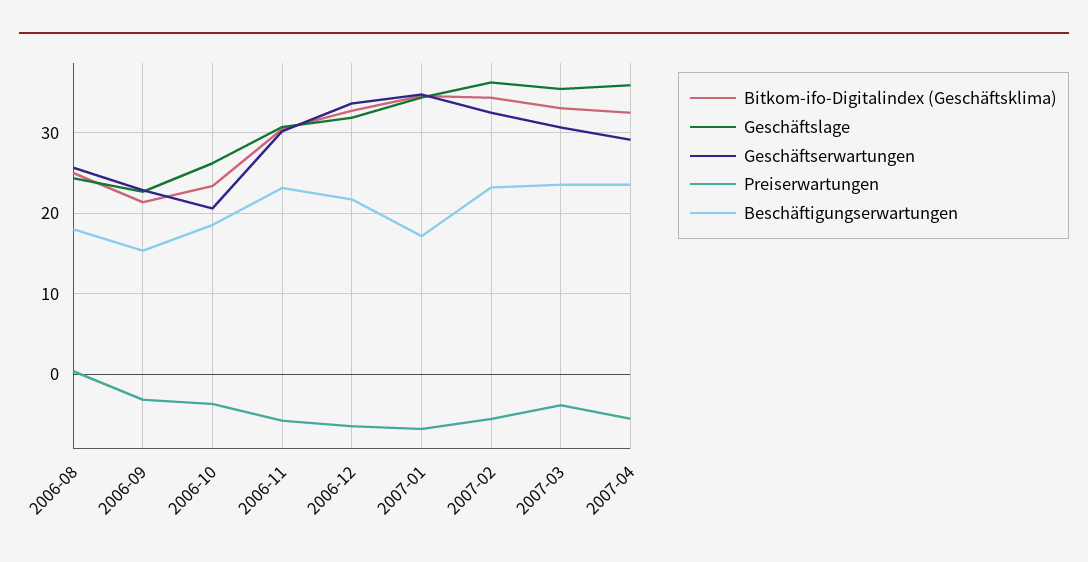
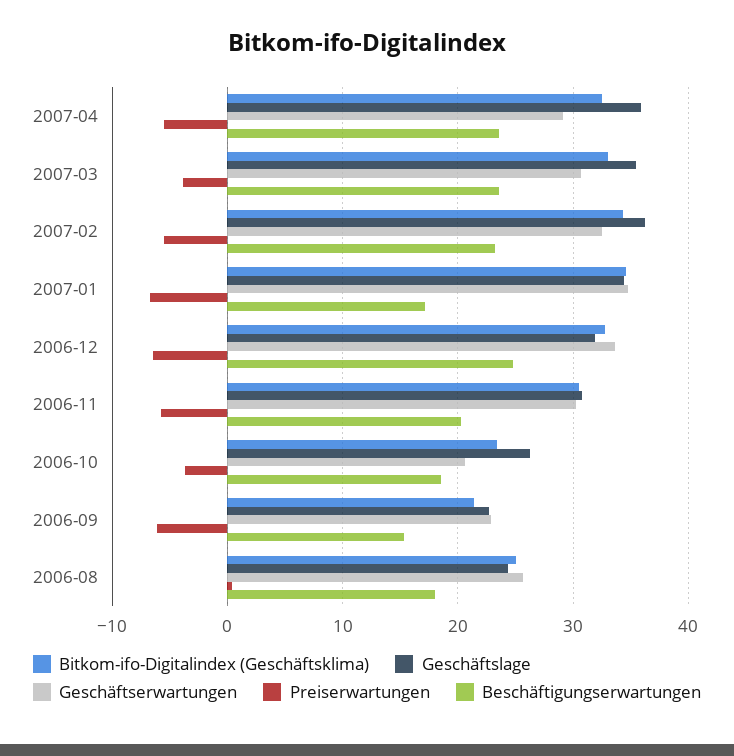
Preiserwartungen, 2006-09: -3 -> -6
Beschäftigungserwartungen, 2006-11: 23 -> 20
Beschäftigungserwartungen, 2006-12: 22 -> 25

